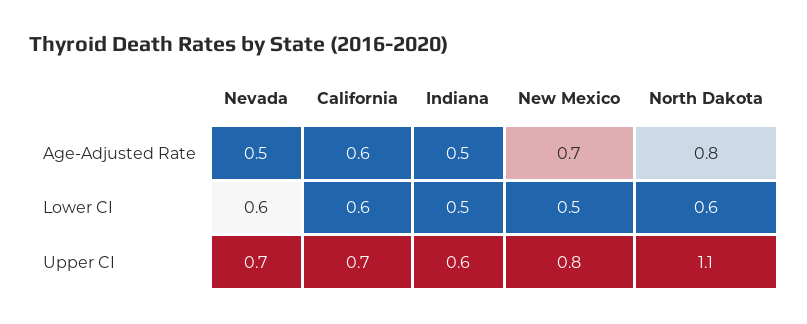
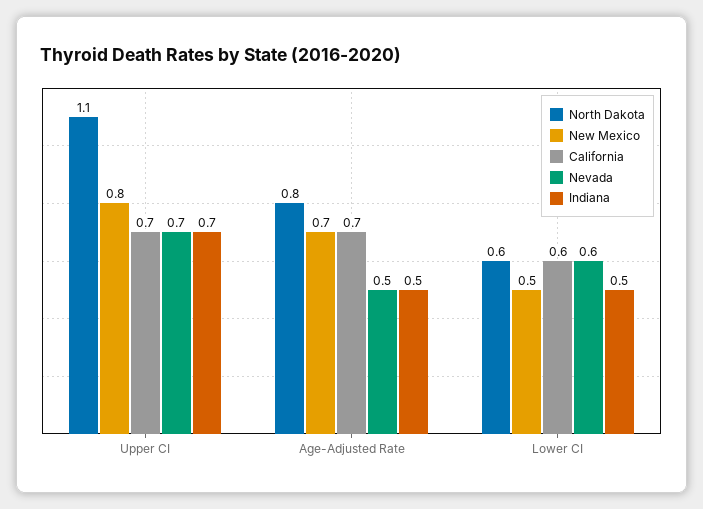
California, Age-Adjusted Rate: 0.6 -> 0.7
Indiana, Upper CI: 0.6 -> 0.7

